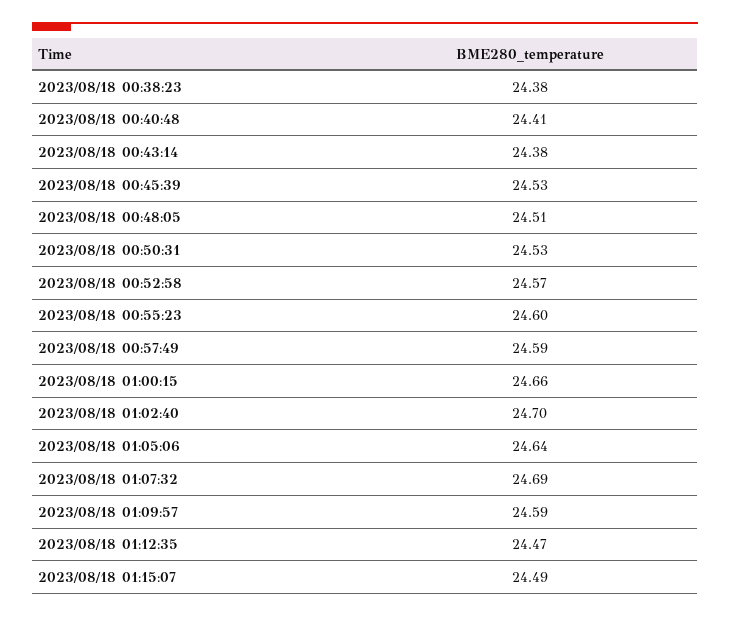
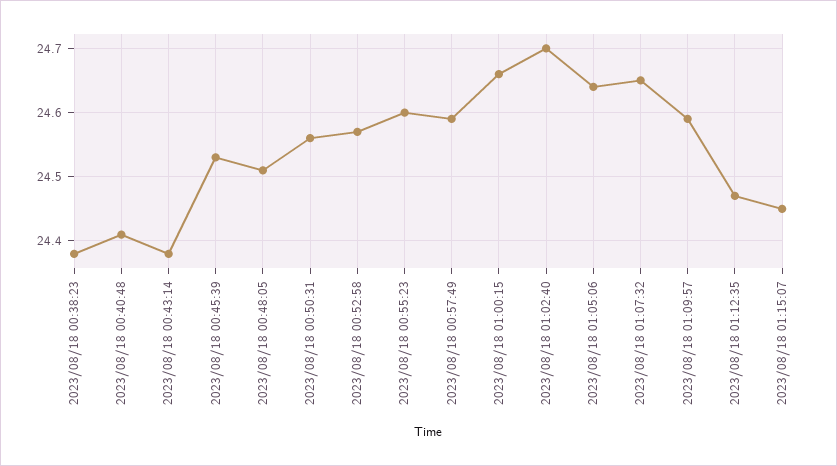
2023/08/18 00:50:31: 24.53 -> 24.56
2023/08/18 01:07:32: 24.69 -> 24.65
2023/08/18 01:15:07: 24.49 -> 24.45

